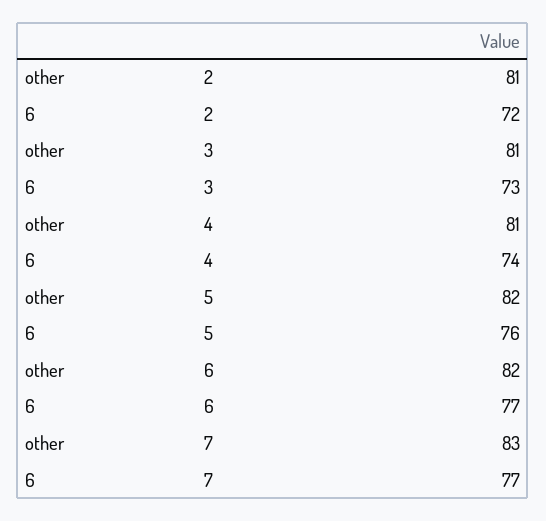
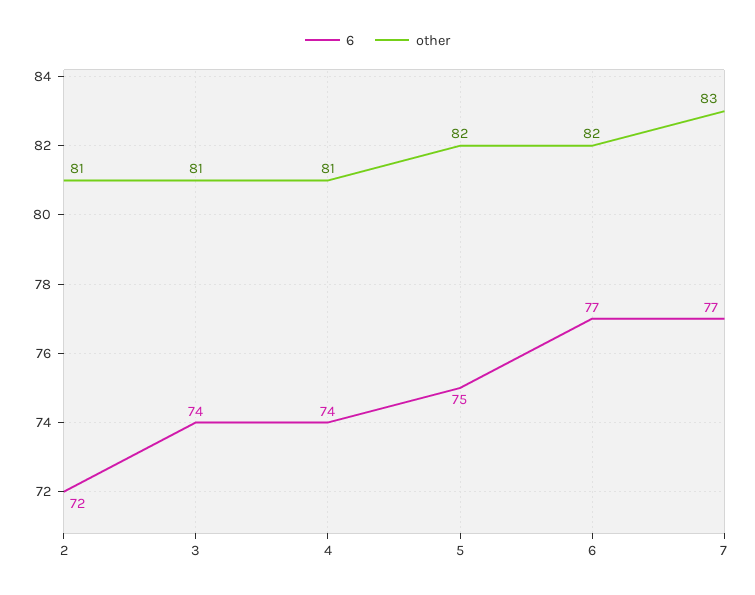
6, 3: 73 -> 74
6, 5: 76 -> 75

